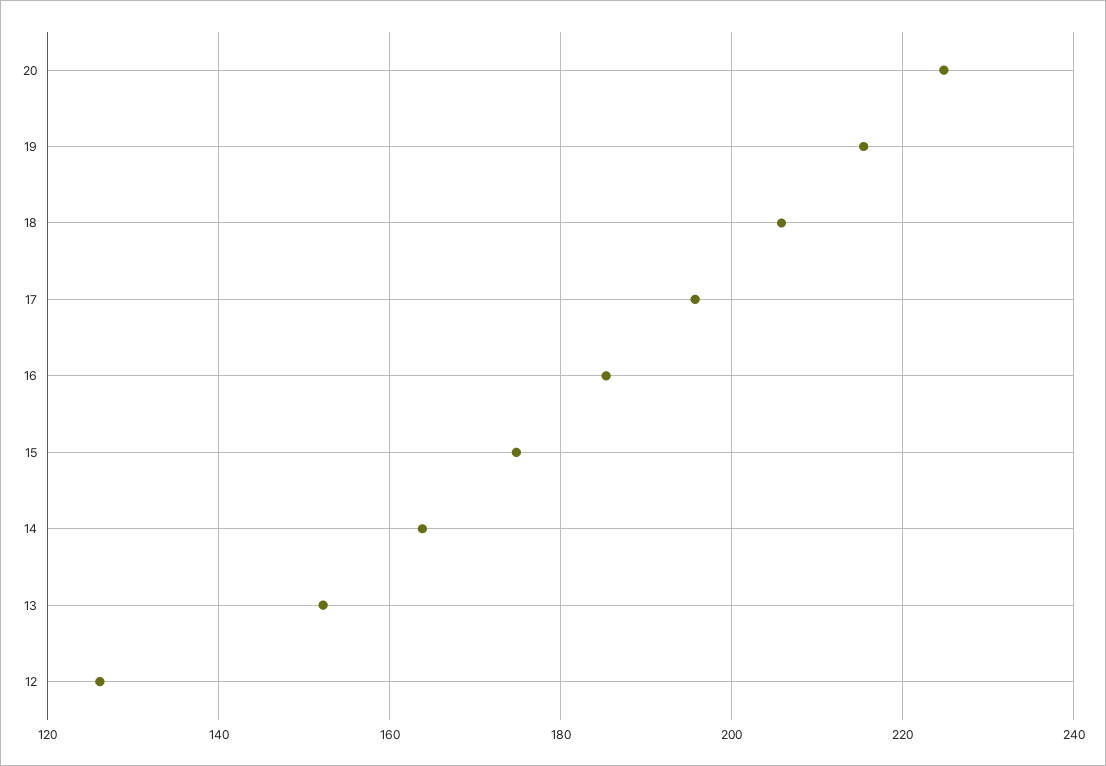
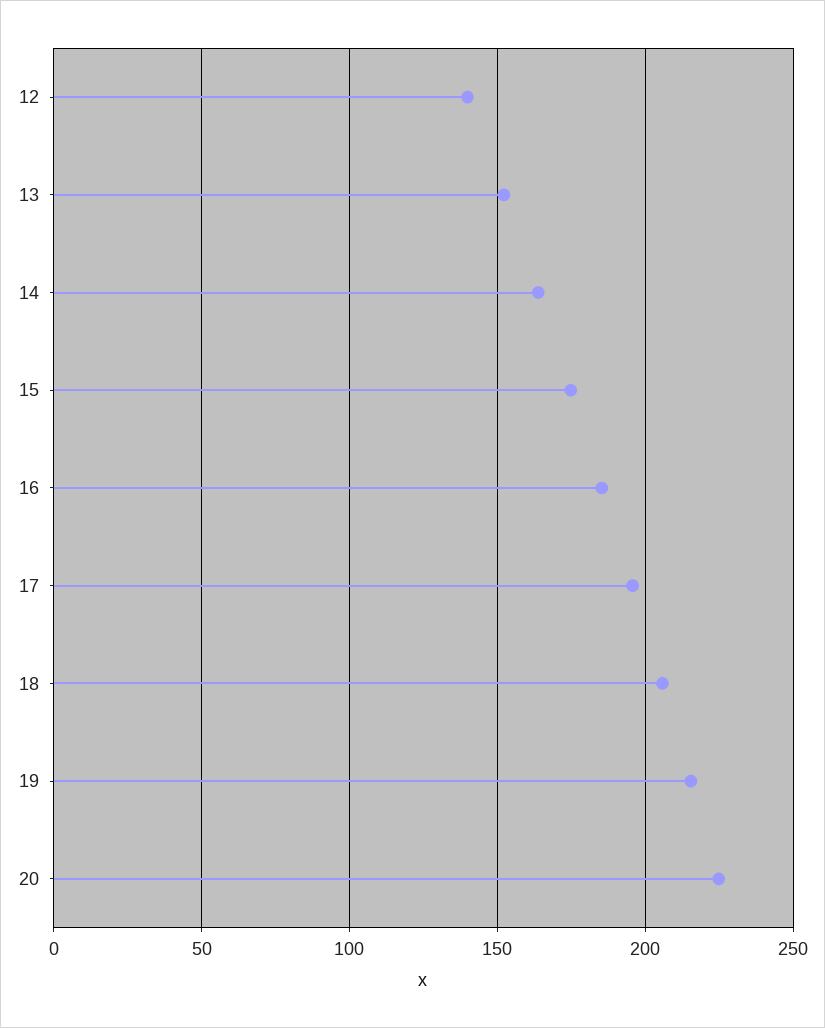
12: 126 -> 140

